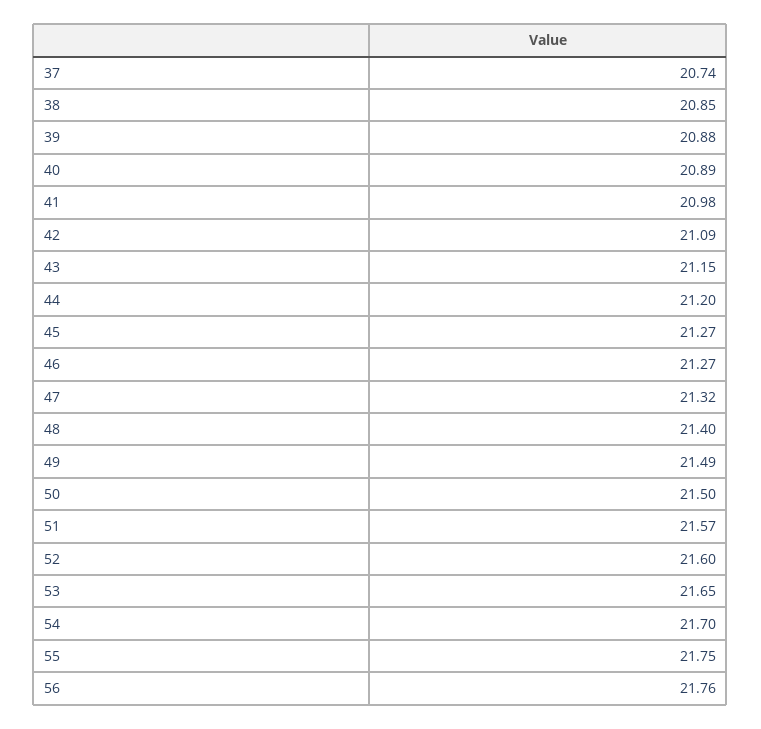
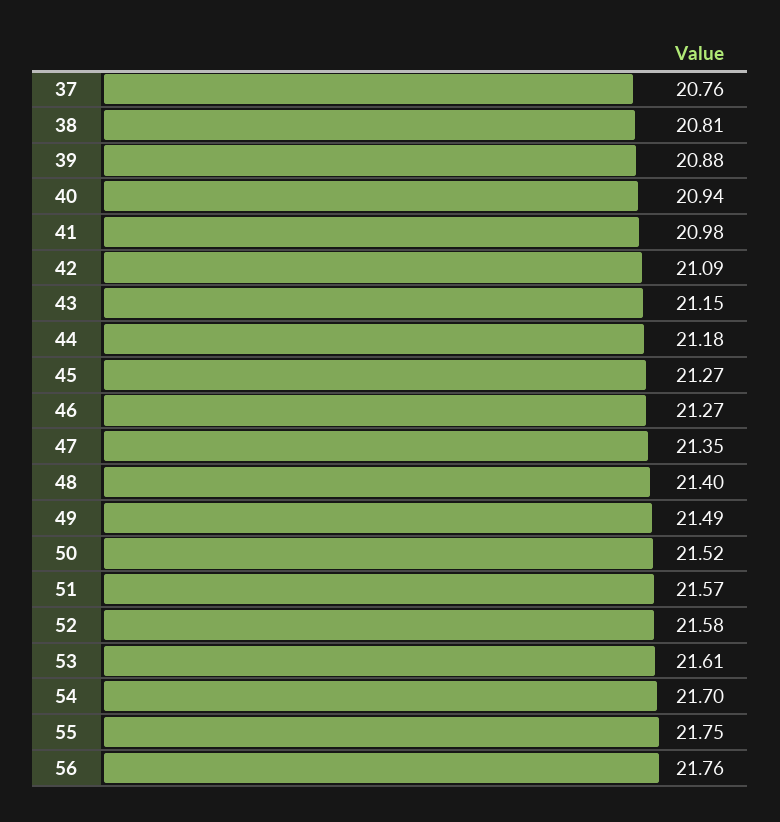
37: 20.74 -> 20.76
38: 20.85 -> 20.81
40: 20.89 -> 20.94
44: 21.2 -> 21.18
47: 21.32 -> 21.35
50: 21.5 -> 21.52
52: 21.6 -> 21.58
53: 21.65 -> 21.61

